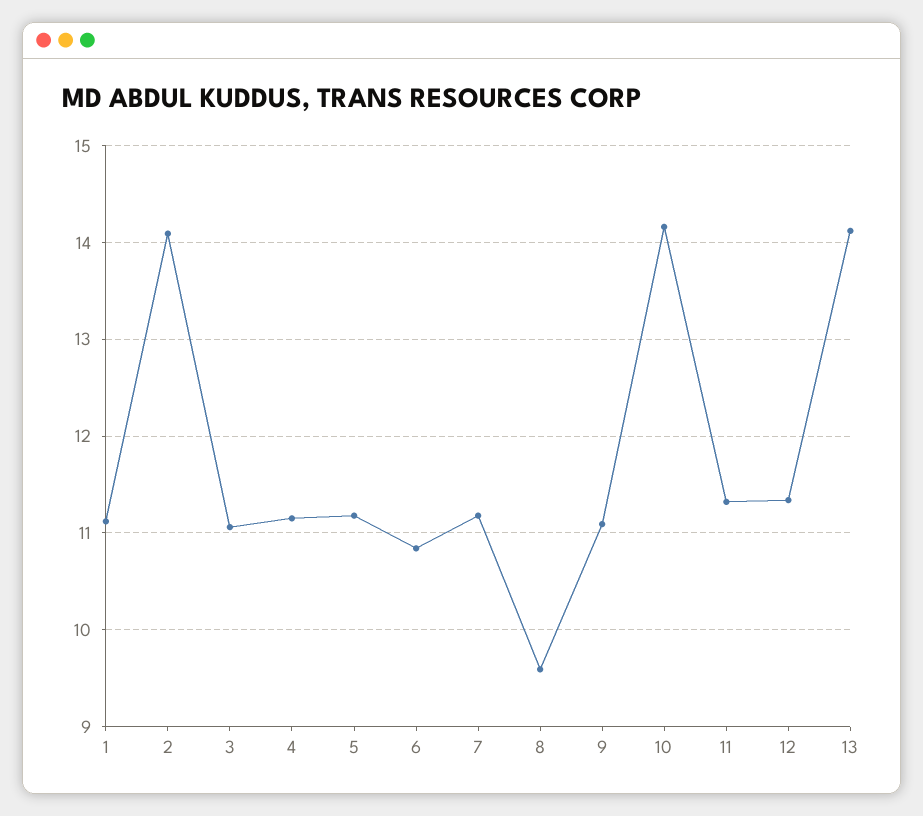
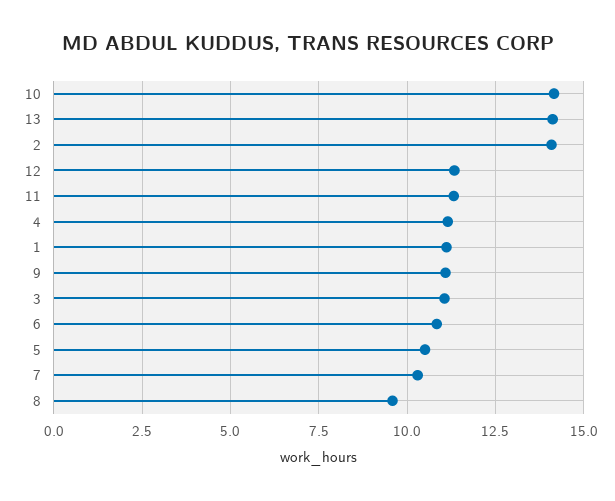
5: 11.2 -> 10.5
7: 11.2 -> 10.25

